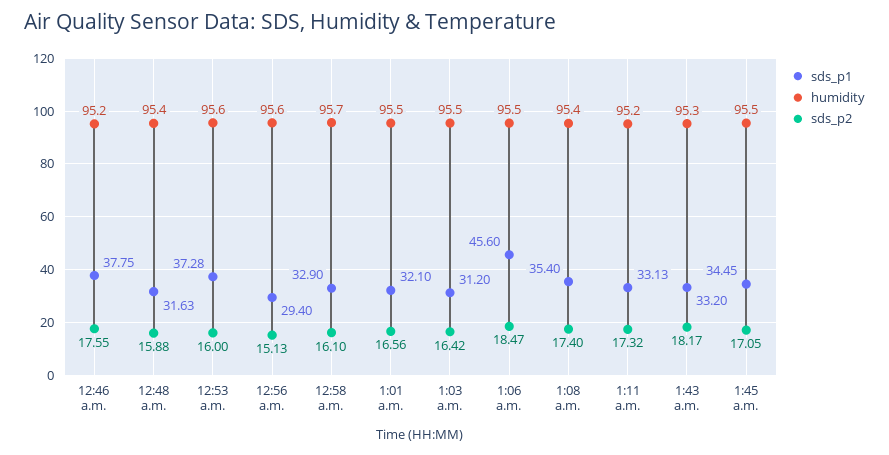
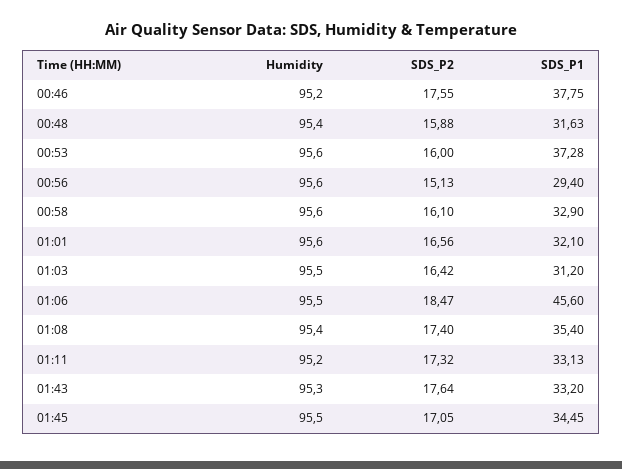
humidity, 12:58 a.m.: 95.7 -> 95.6
humidity, 1:01 a.m.: 95.5 -> 95.6
sds_p2, 1:43 a.m.: 18.17 -> 17.64

